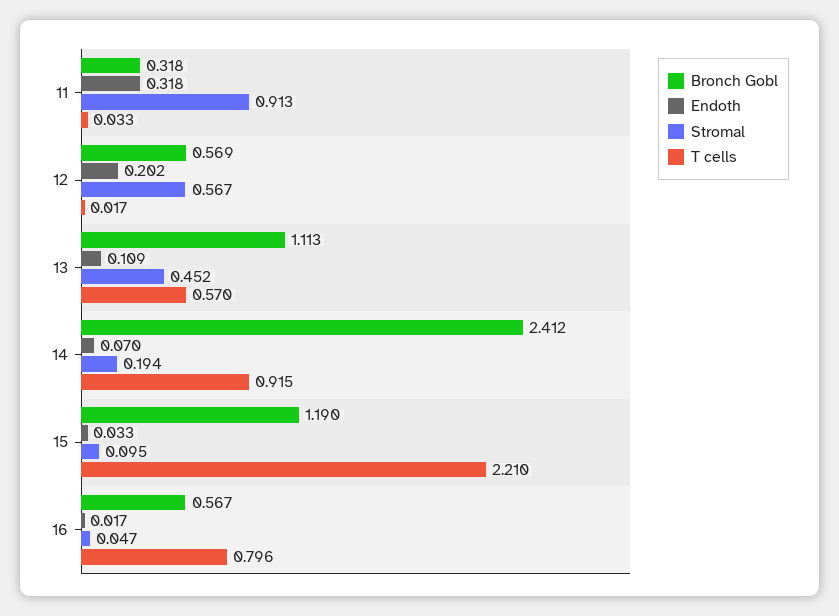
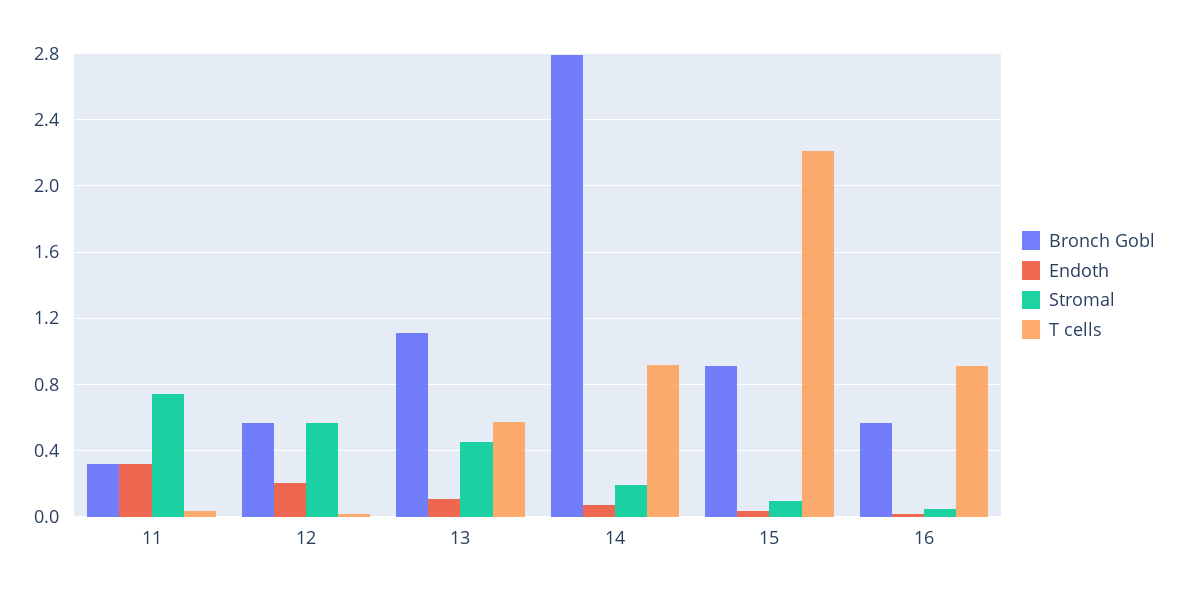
Stromal, 11: 0.913 -> 0.75
Bronch Gobl, 14: 2.412 -> 2.8
Bronch Gobl, 15: 1.19 -> 0.9
T cells, 16: 0.796 -> 0.9

